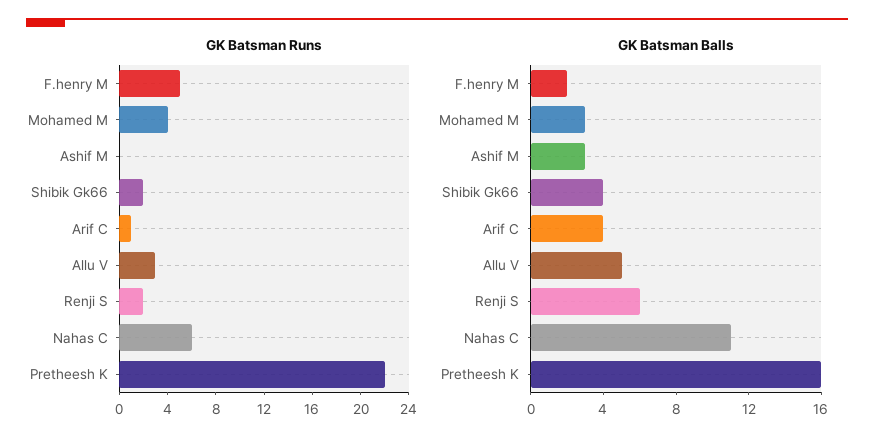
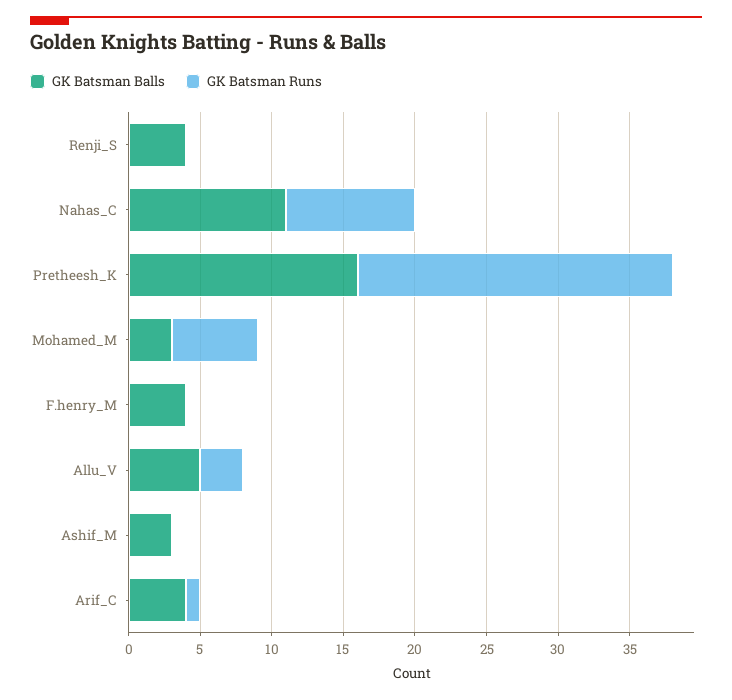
GK Batsman Runs, F.henry M: 5 -> 0
GK Batsman Runs, Mohamed M: 4 -> 6
GK Batsman Runs, Shibik Gk66: 2 -> none
GK Batsman Runs, Renji S: 2 -> 0
GK Batsman Runs, Nahas C: 6 -> 9
GK Batsman Balls, F.henry M: 2 -> 4
GK Batsman Balls, Shibik Gk66: 4 -> none
GK Batsman Balls, Renji S: 6 -> 4

